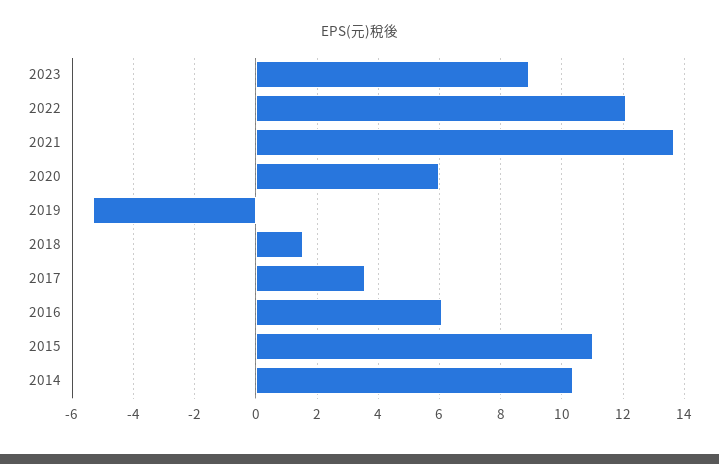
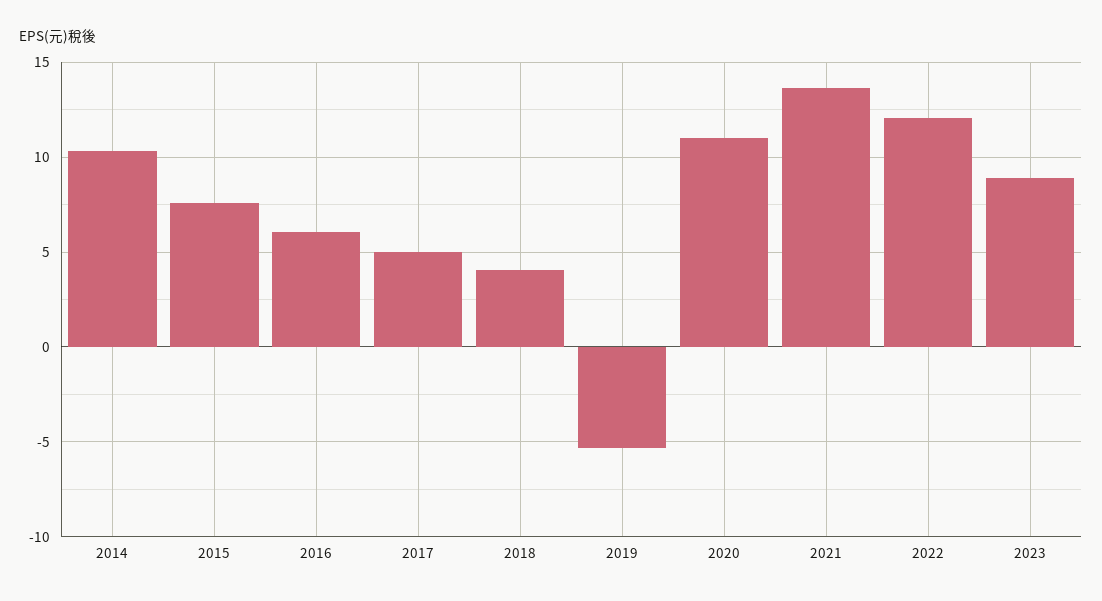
2020: 6 -> 11
2018: 1.6 -> 4
2017: 3.6 -> 5
2015: 11 -> 7.5

